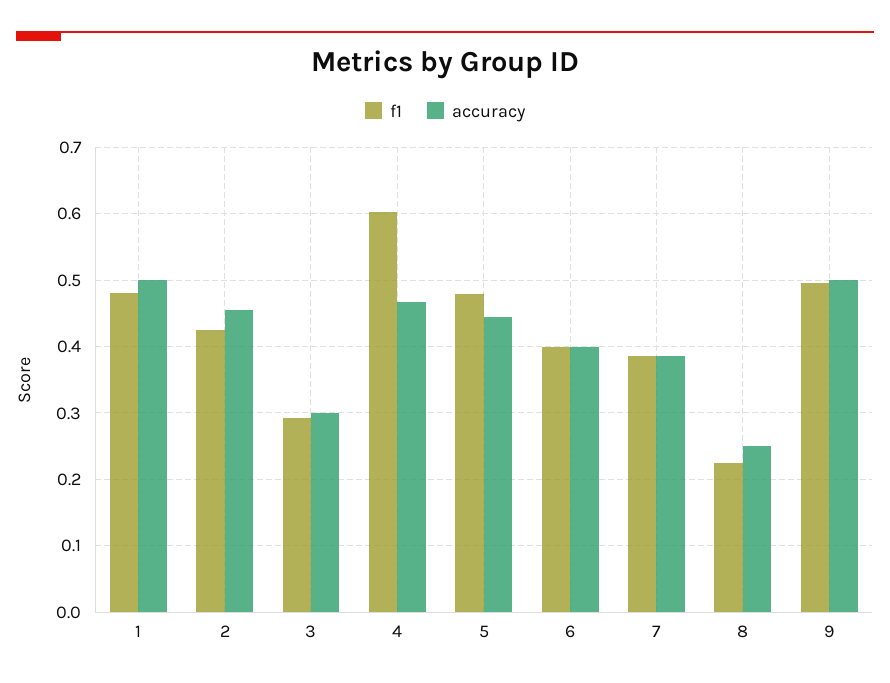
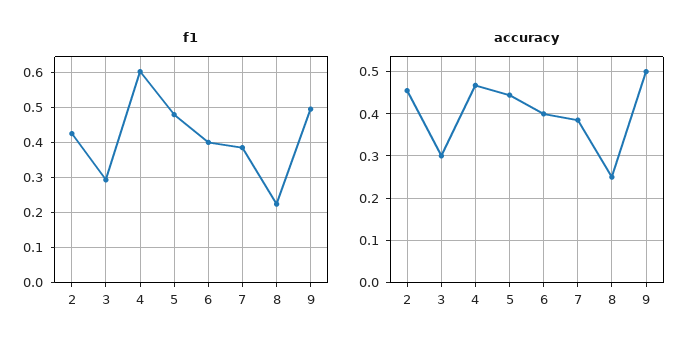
f1, 1: 0.48 -> none
accuracy, 1: 0.5 -> none

